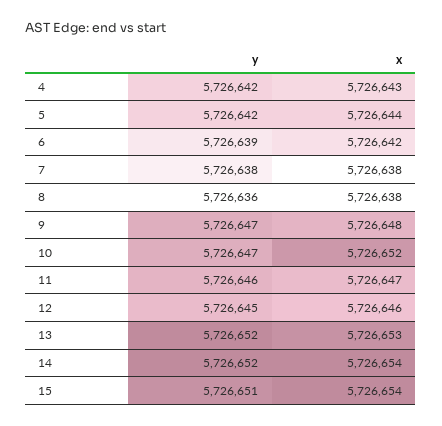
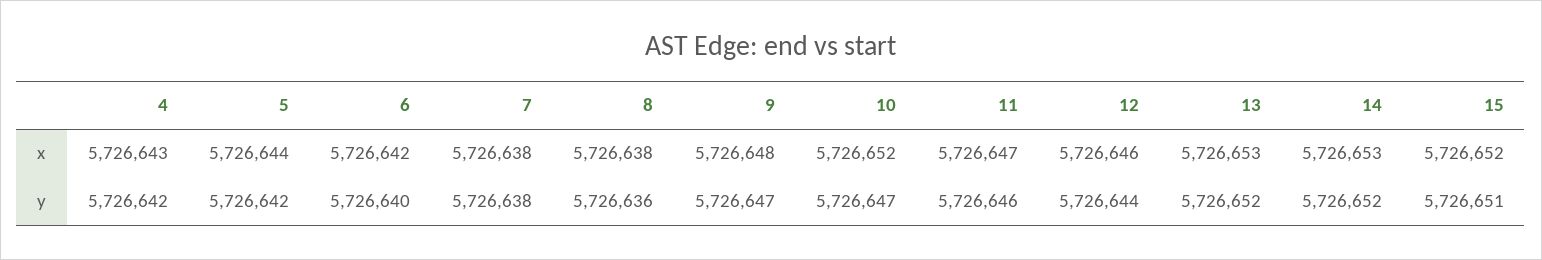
y, 6: 5726639 -> 5726640
y, 12: 5726645 -> 5726644
x, 14: 5726654 -> 5726653
x, 15: 5726654 -> 5726652

